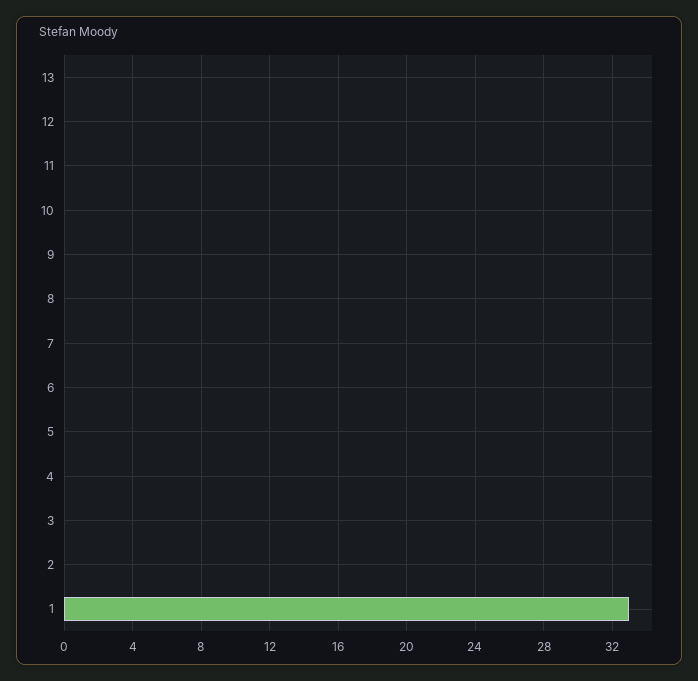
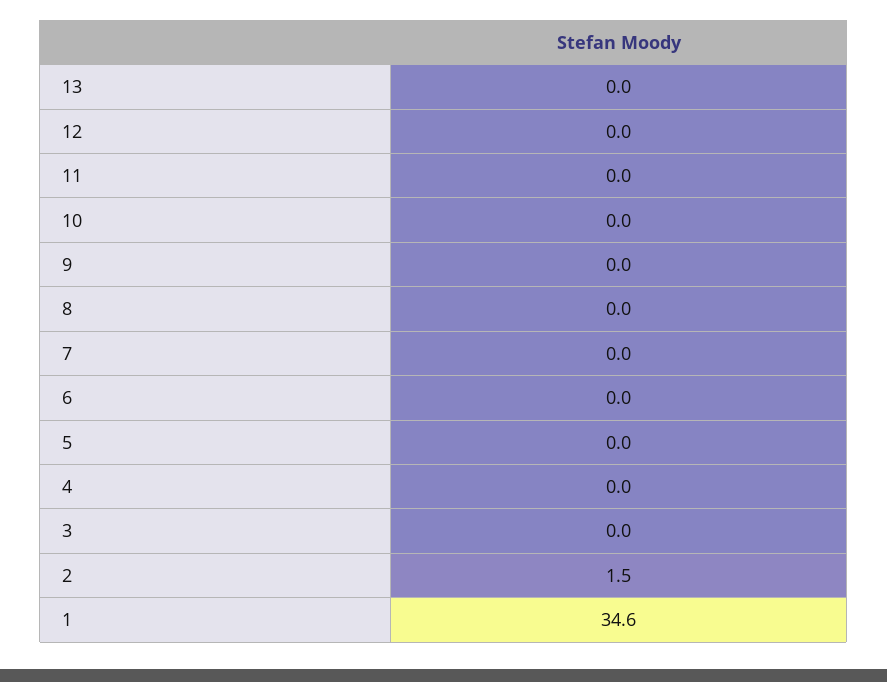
2: 0 -> 1.5
1: 33 -> 34.6

